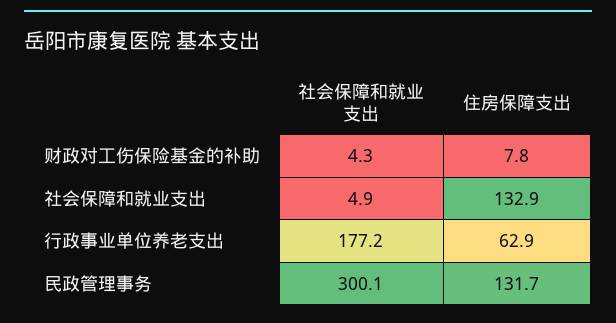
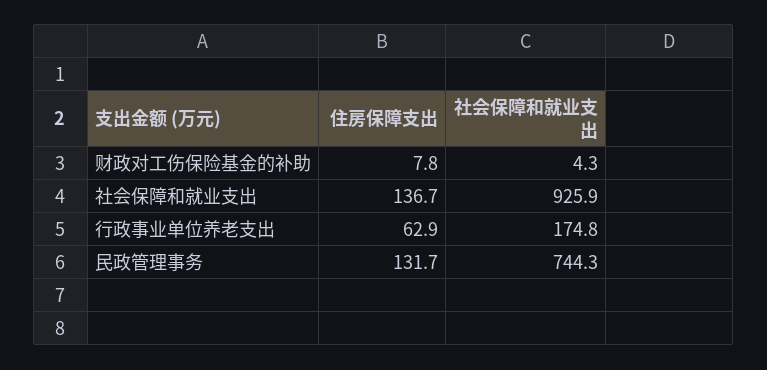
社会保障和就业支出, 社会保障和就业支出: 4.9 -> 925.9
住房保障支出, 社会保障和就业支出: 132.9 -> 136.7
社会保障和就业支出, 行政事业单位养老支出: 177.2 -> 174.8
社会保障和就业支出, 民政管理事务: 300.1 -> 744.3

